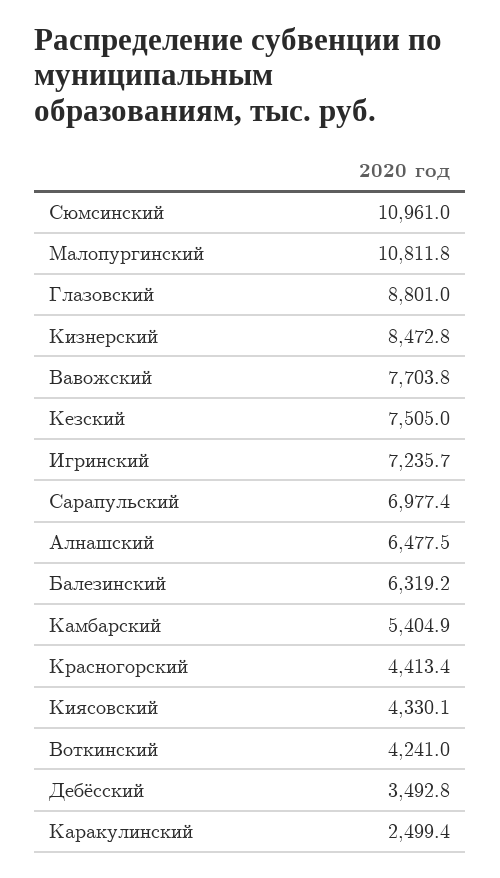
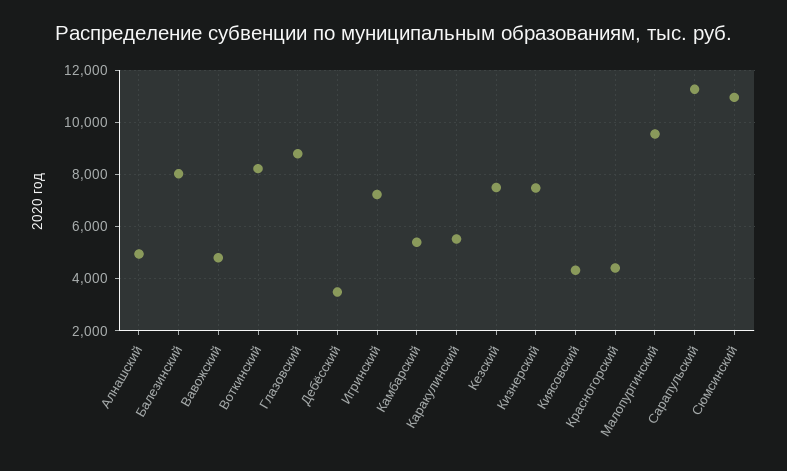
Малопургинский: 10811.8 -> 9500
Кизнерский: 8472.8 -> 7500
Вавожский: 7703.8 -> 4750
Сарапульский: 6977.4 -> 11250
Алнашский: 6477.5 -> 5000
Балезинский: 6319.2 -> 8000
Воткинский: 4241 -> 8250
Каракулинский: 2499.4 -> 5500

